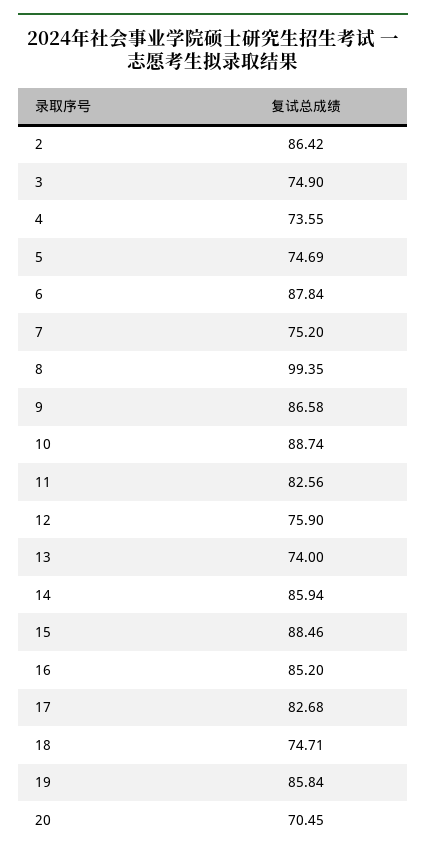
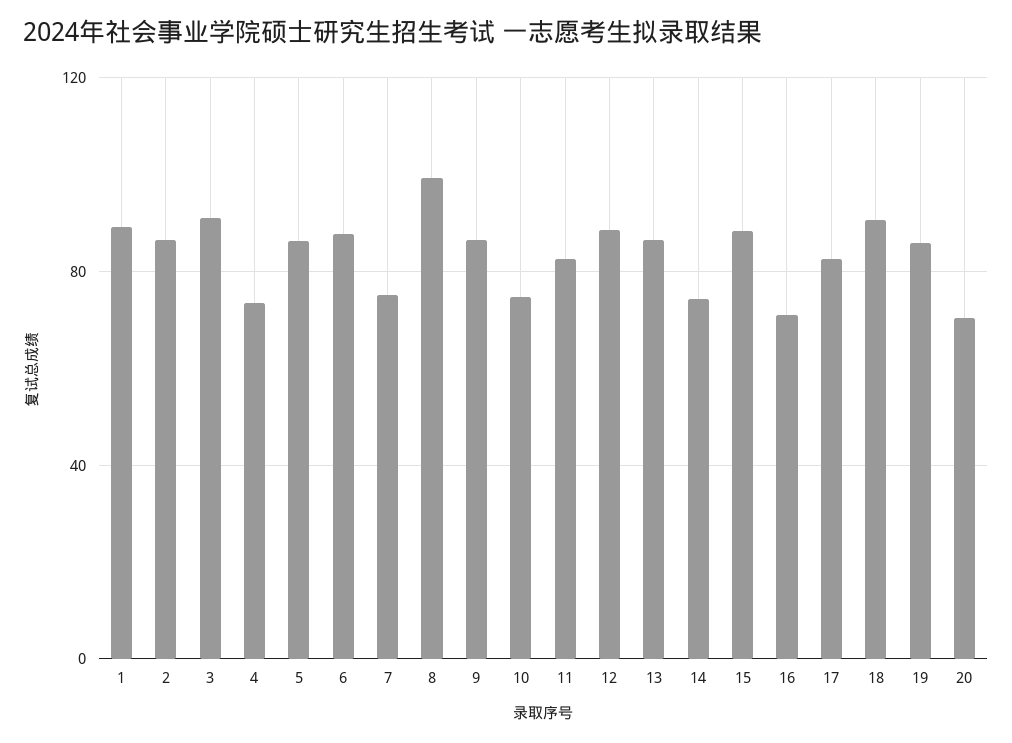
3: 74.9 -> 90
5: 74.69 -> 85
10: 88.74 -> 75
12: 75.9 -> 90
13: 74 -> 85
14: 85.94 -> 75
16: 85.2 -> 70
18: 74.71 -> 90
1: none -> 90

